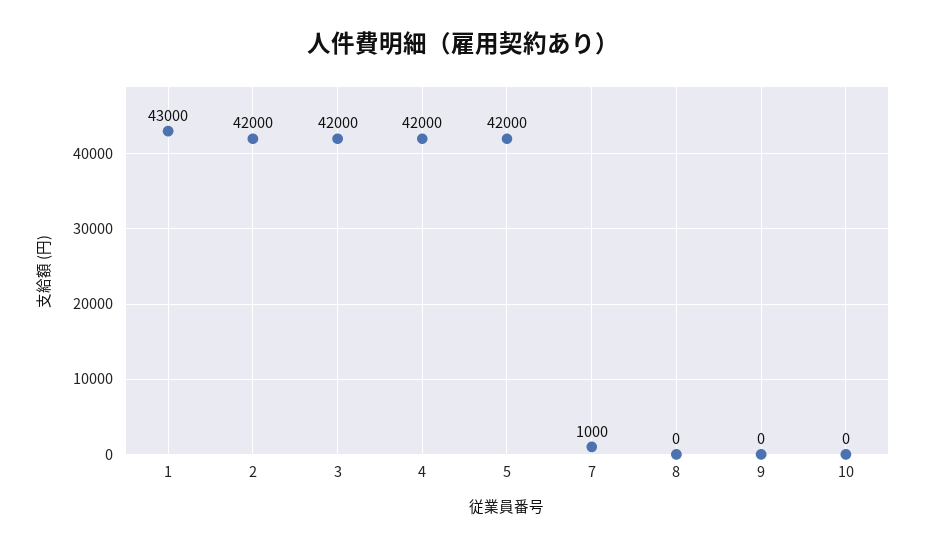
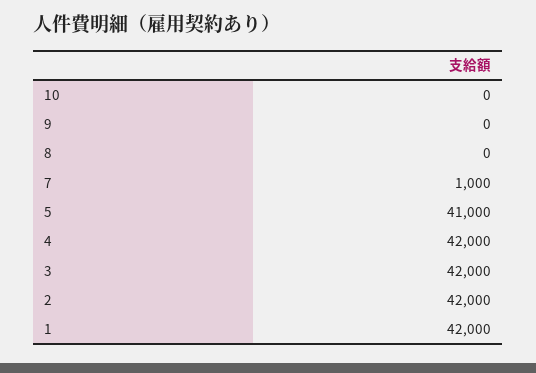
1: 43000 -> 42000
5: 42000 -> 41000

